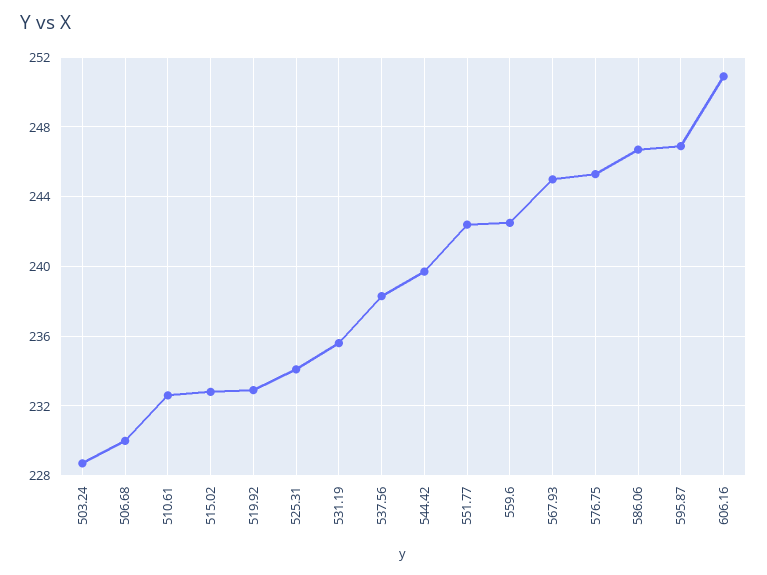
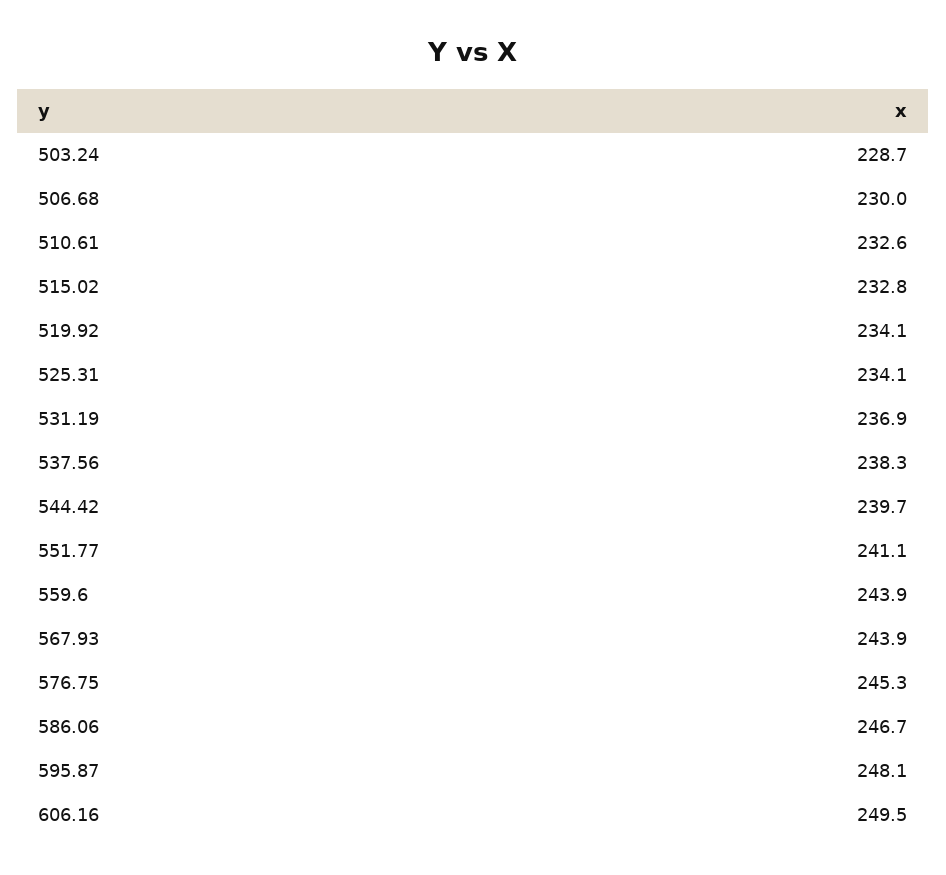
519.92: 233 -> 234.1
531.19: 235.5 -> 236.9
551.77: 242.5 -> 241.1
559.6: 242.5 -> 243.9
567.93: 245 -> 243.9
595.87: 247 -> 248.1
606.16: 251 -> 249.5

